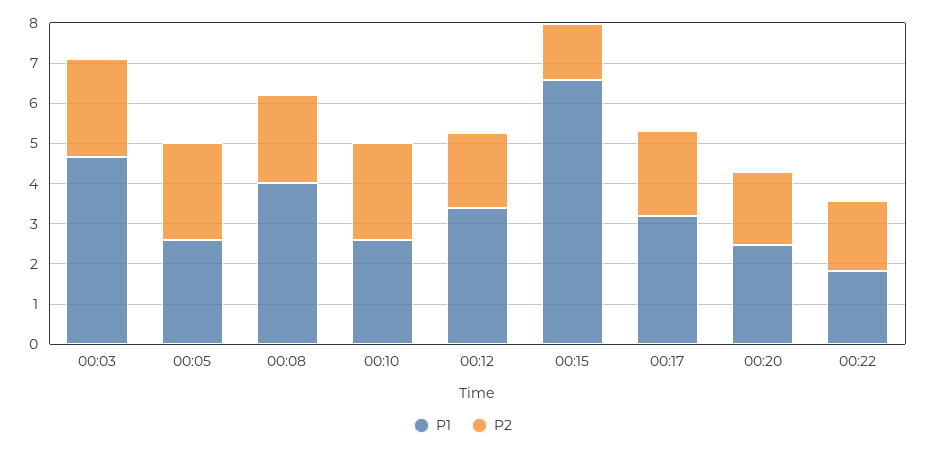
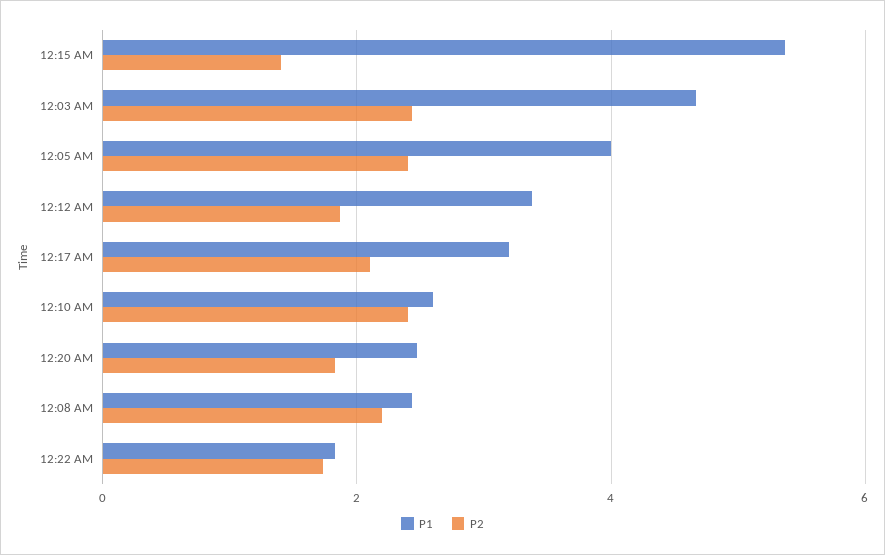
P1, 00:05: 2.6 -> 4
P1, 00:08: 4 -> 2.4
P1, 00:15: 6.6 -> 5.4

